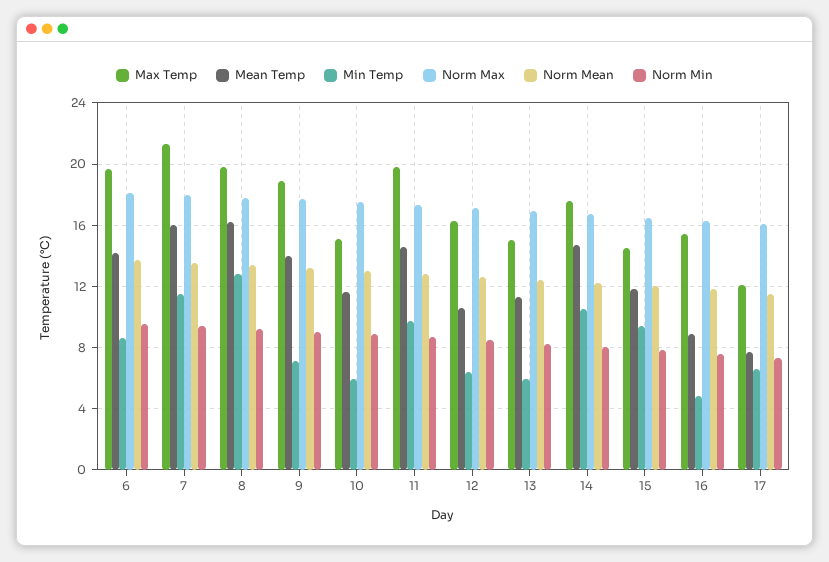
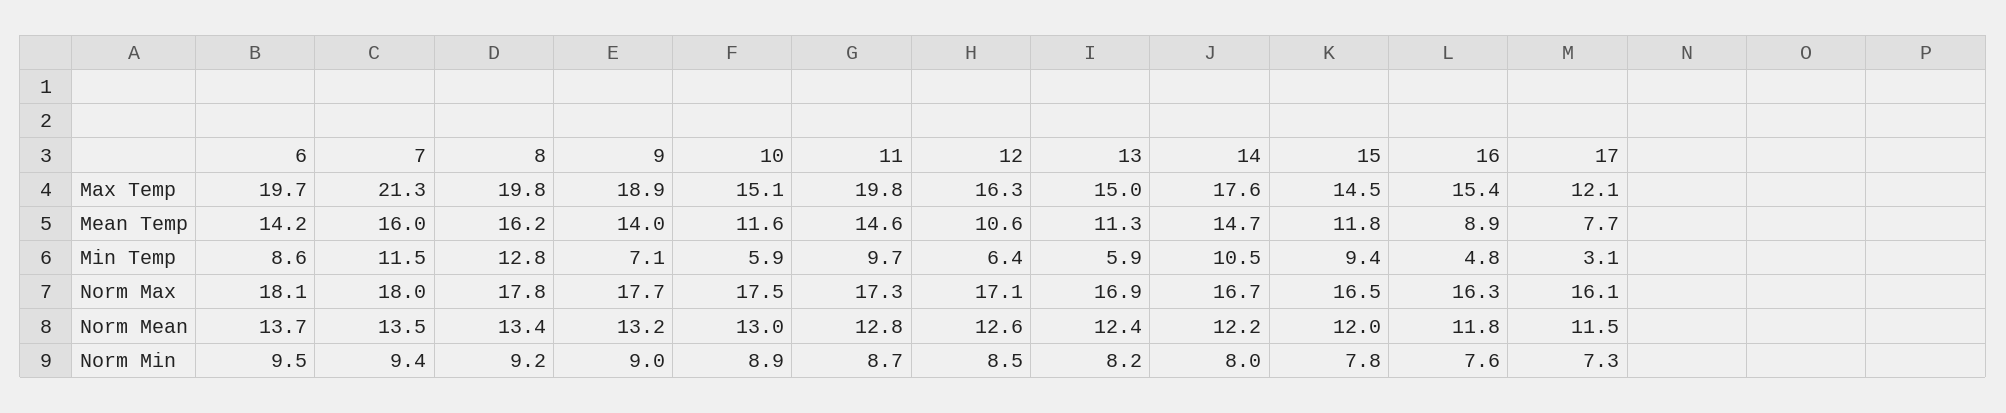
Min Temp, 17: 6.5 -> 3.1

